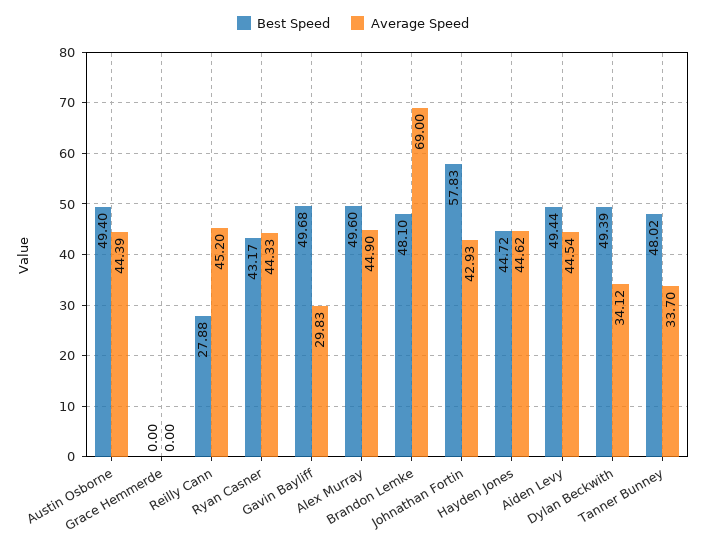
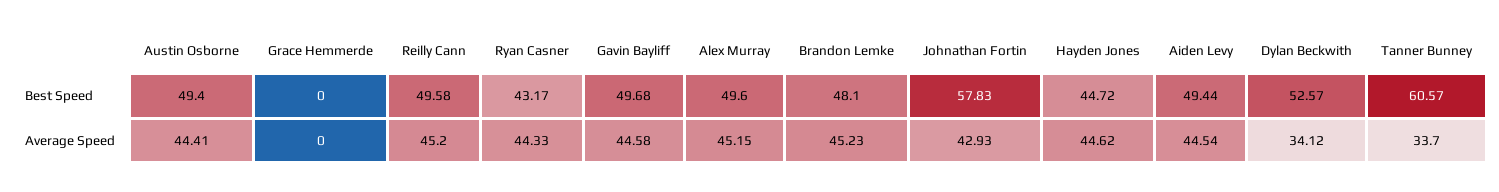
Average Speed, Austin Osborne: 44.39 -> 44.41
Best Speed, Reilly Cann: 27.88 -> 49.58
Average Speed, Gavin Bayliff: 29.83 -> 44.58
Average Speed, Alex Murray: 44.9 -> 45.15
Average Speed, Brandon Lemke: 69 -> 45.23
Best Speed, Dylan Beckwith: 49.39 -> 52.57
Best Speed, Tanner Bunney: 48.02 -> 60.57

